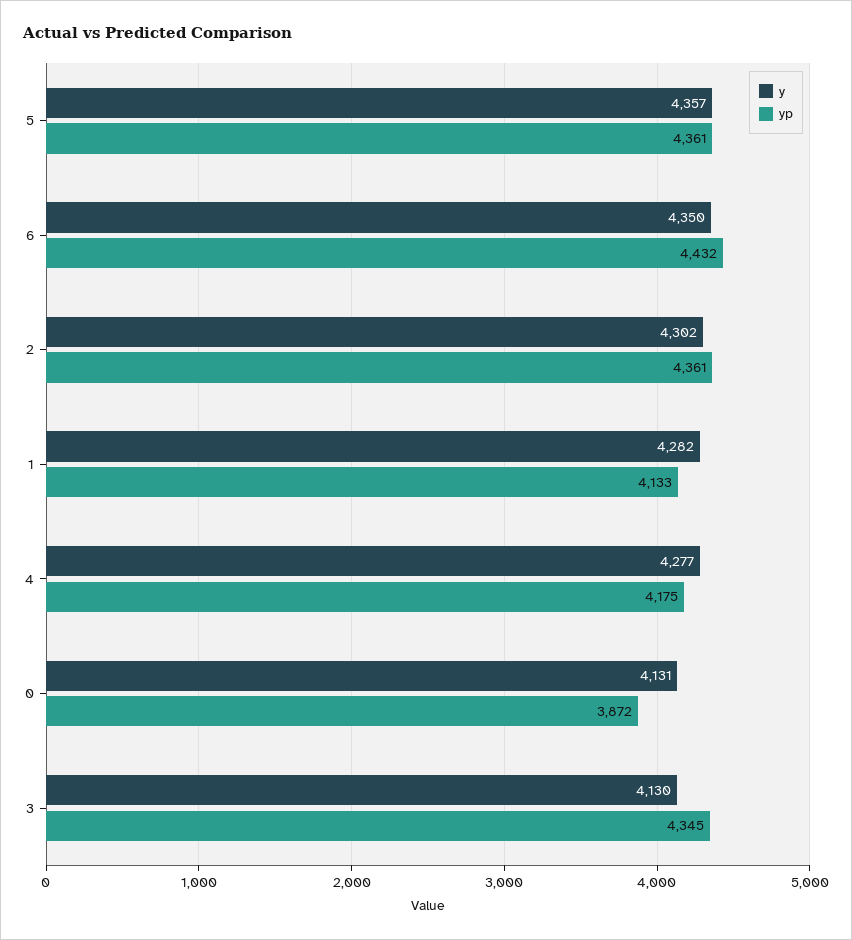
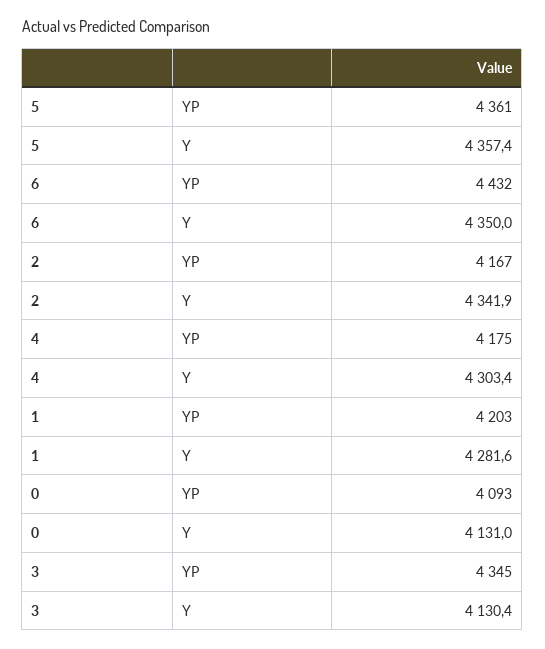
y, 2: 4302 -> 4341.9
yp, 2: 4361 -> 4167
yp, 1: 4133 -> 4203
y, 4: 4277 -> 4303.4
yp, 0: 3872 -> 4093

